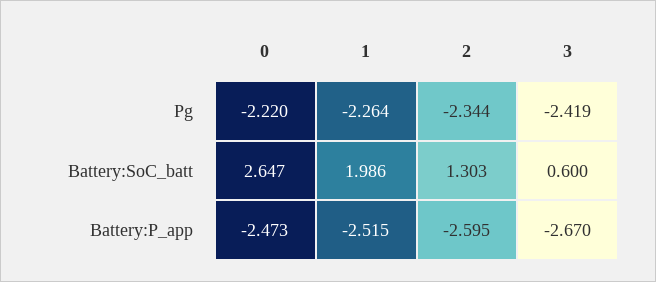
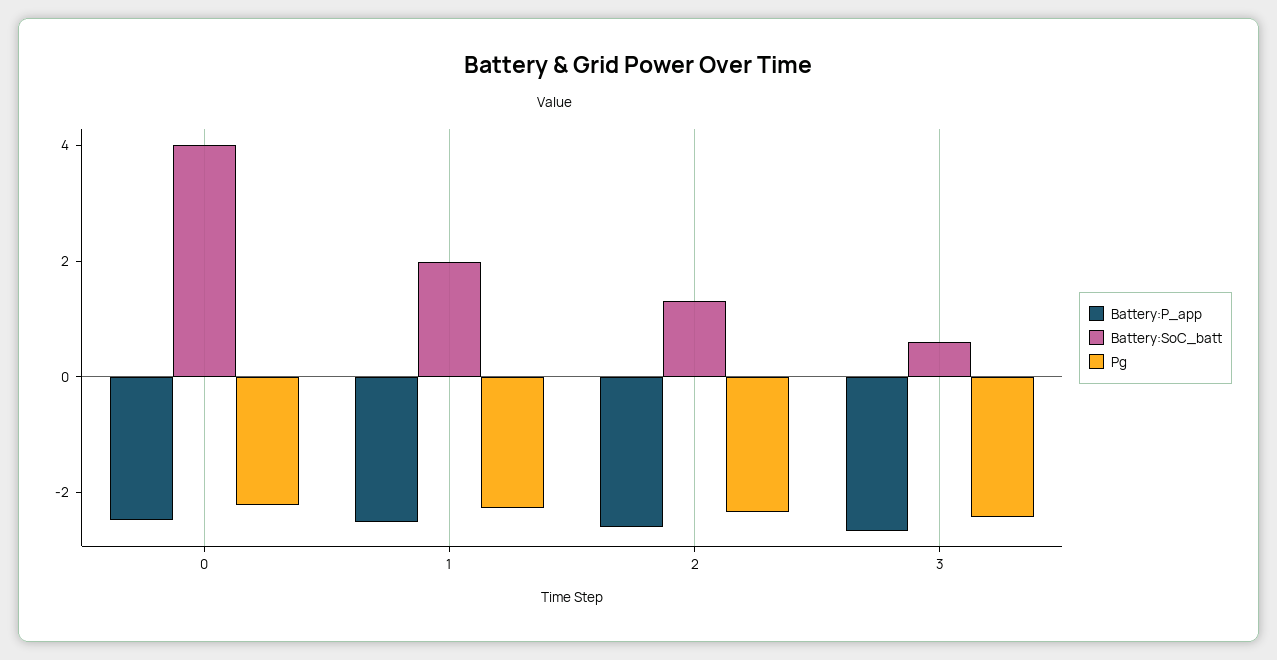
Battery:SoC_batt, 0: 2.647 -> 4

